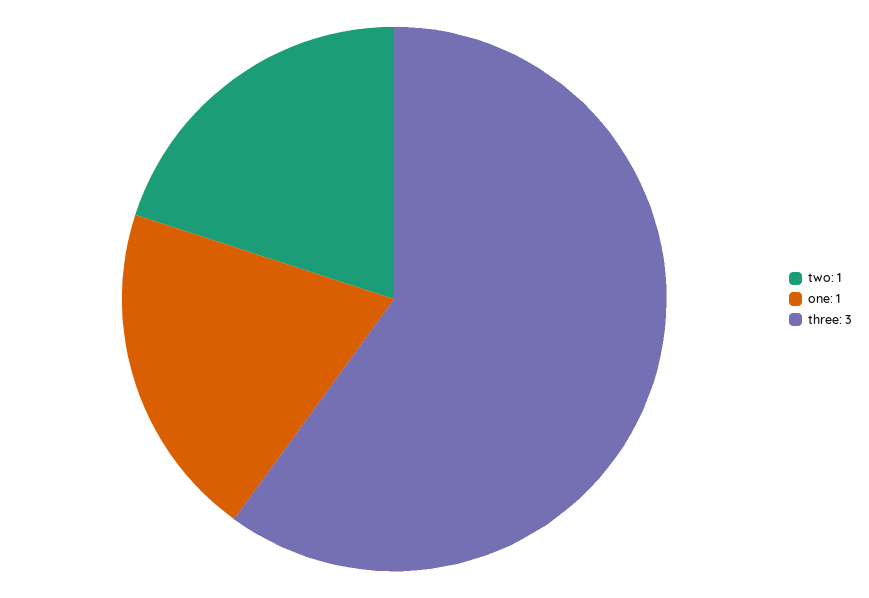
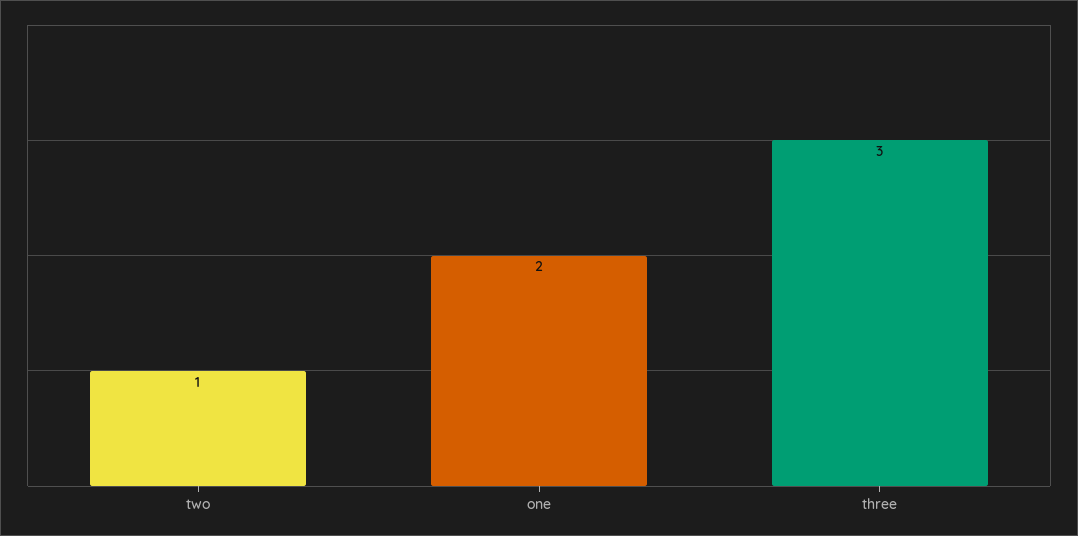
one: 1 -> 2

